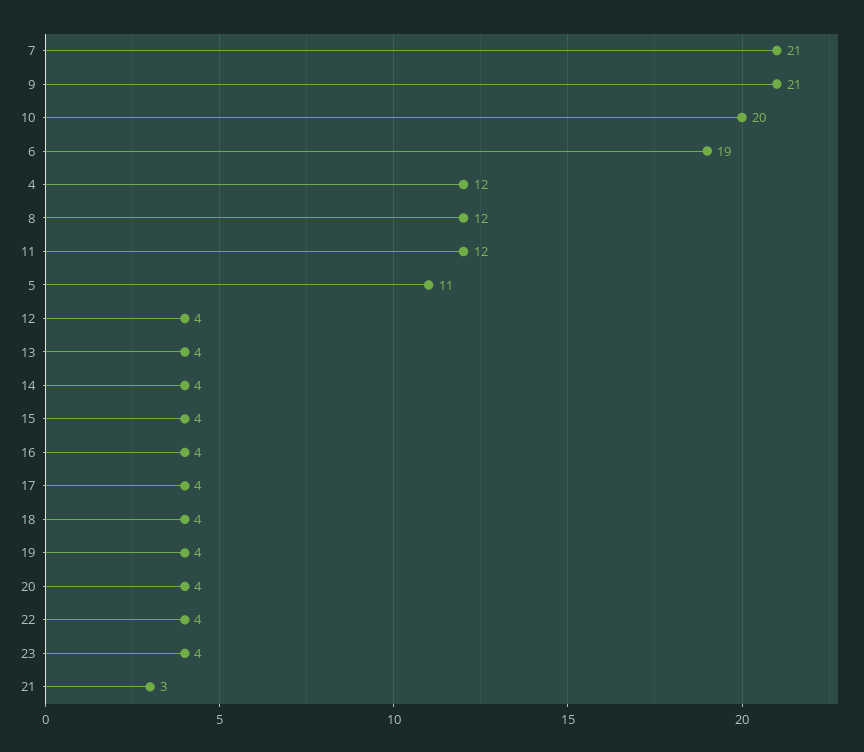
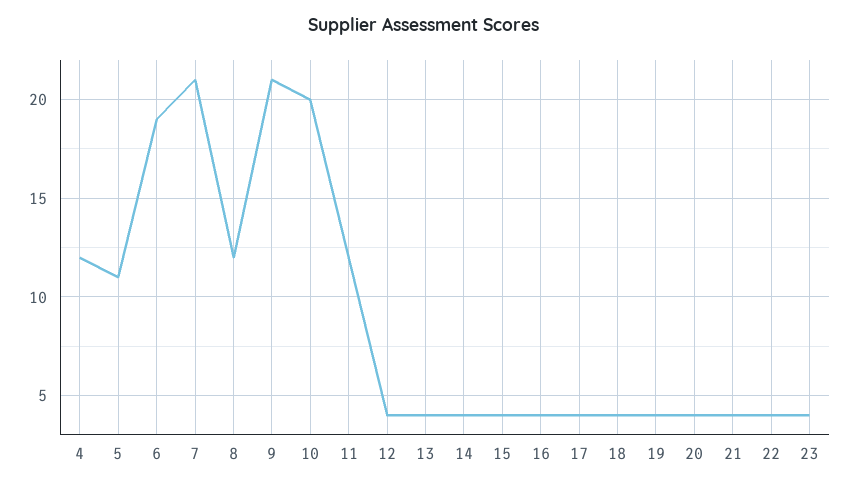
21: 3 -> 4

